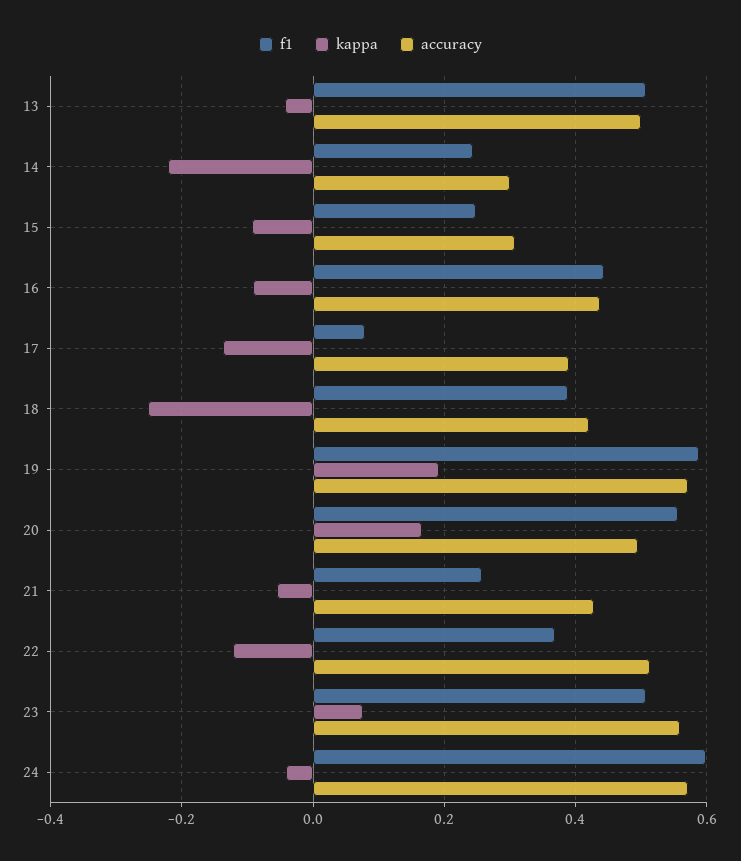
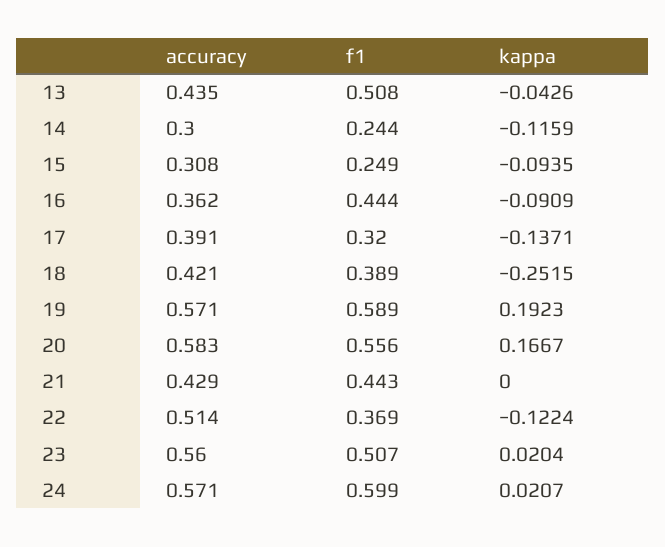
accuracy, 13: 0.5 -> 0.435
kappa, 14: -0.22 -> -0.1159
accuracy, 16: 0.44 -> 0.362
f1, 17: 0.08 -> 0.32
accuracy, 20: 0.5 -> 0.583
f1, 21: 0.26 -> 0.443
kappa, 21: -0.06 -> 0
kappa, 23: 0.08 -> 0.0204
kappa, 24: -0.04 -> 0.0207

